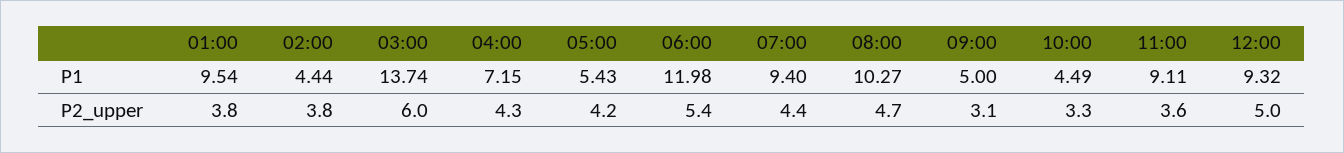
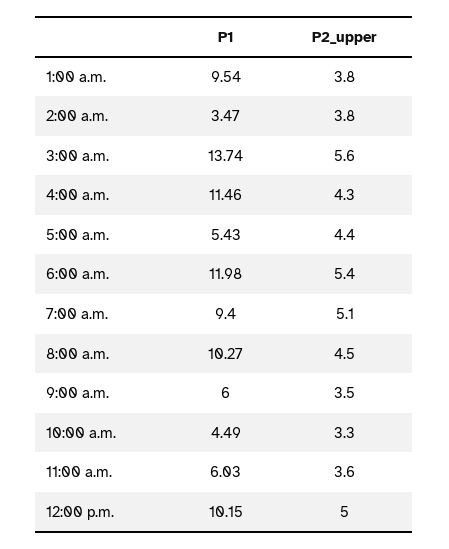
02:00, P1: 4.44 -> 3.47
04:00, P1: 7.15 -> 11.46
09:00, P1: 5 -> 6
11:00, P1: 9.11 -> 6.03
12:00, P1: 9.32 -> 10.15
03:00, P2_upper: 6 -> 5.6
05:00, P2_upper: 4.2 -> 4.4
07:00, P2_upper: 4.4 -> 5.1
08:00, P2_upper: 4.7 -> 4.5
09:00, P2_upper: 3.1 -> 3.5

